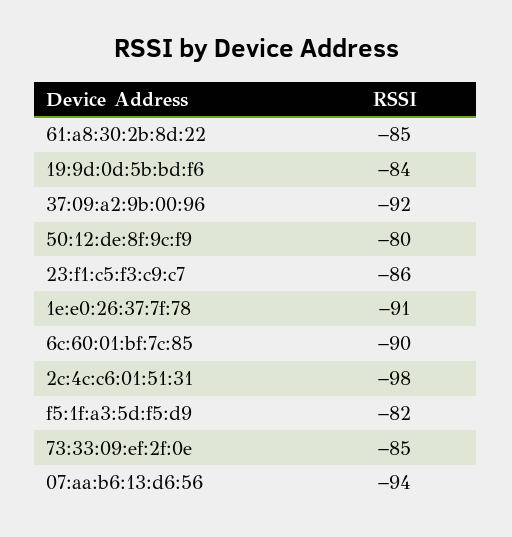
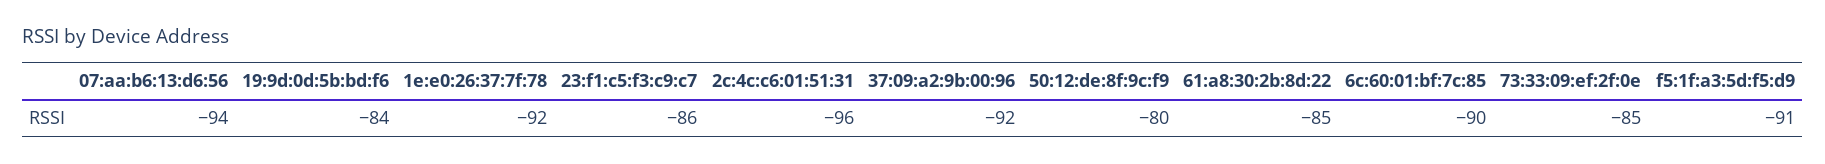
1e:e0:26:37:7f:78: -91 -> -92
2c:4c:c6:01:51:31: -98 -> -96
f5:1f:a3:5d:f5:d9: -82 -> -91

